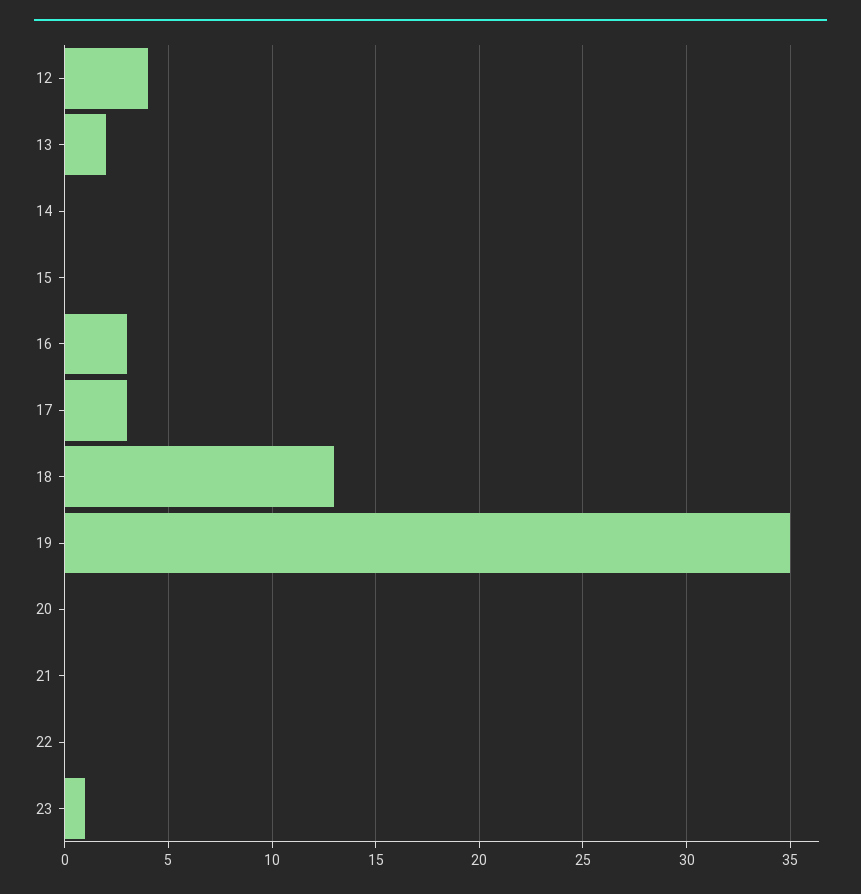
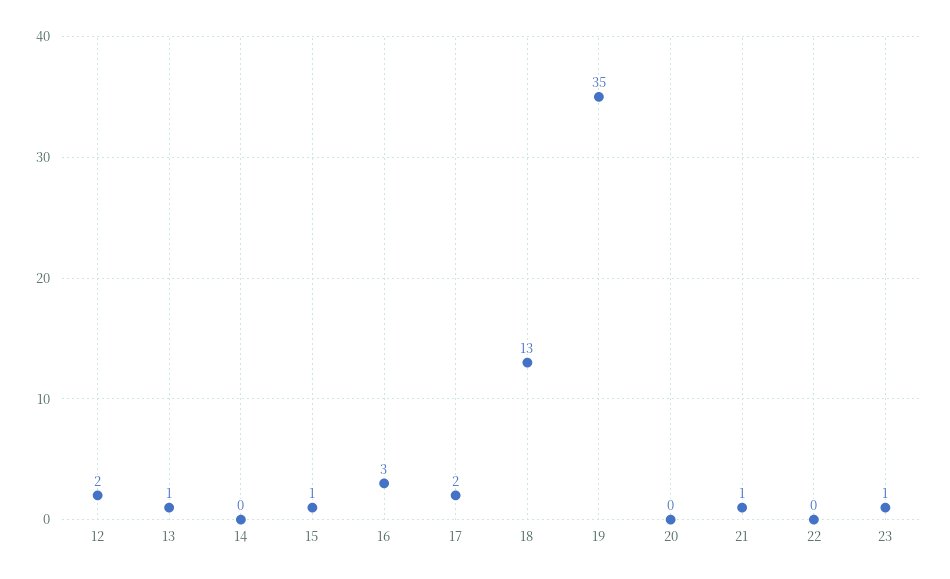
12: 4 -> 2
13: 2 -> 1
15: 0 -> 1
17: 3 -> 2
21: 0 -> 1

